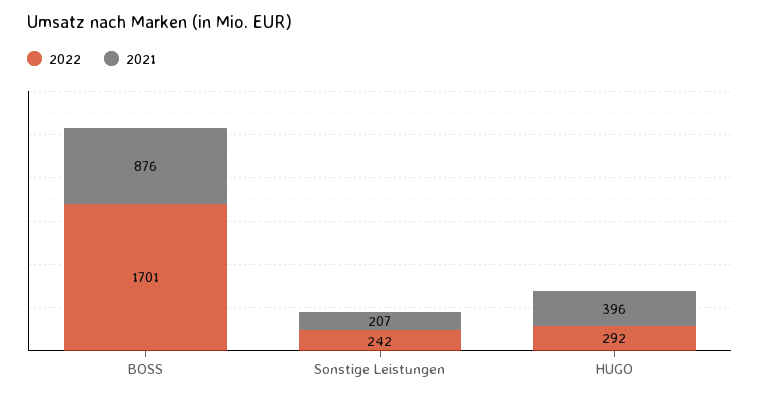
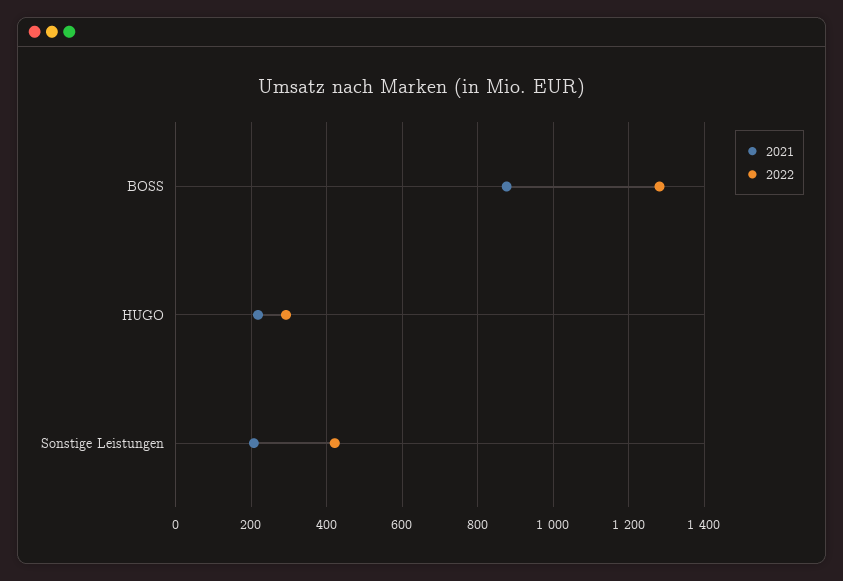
2022, BOSS: 1701 -> 1280
2022, Sonstige Leistungen: 242 -> 420
2021, HUGO: 396 -> 220

